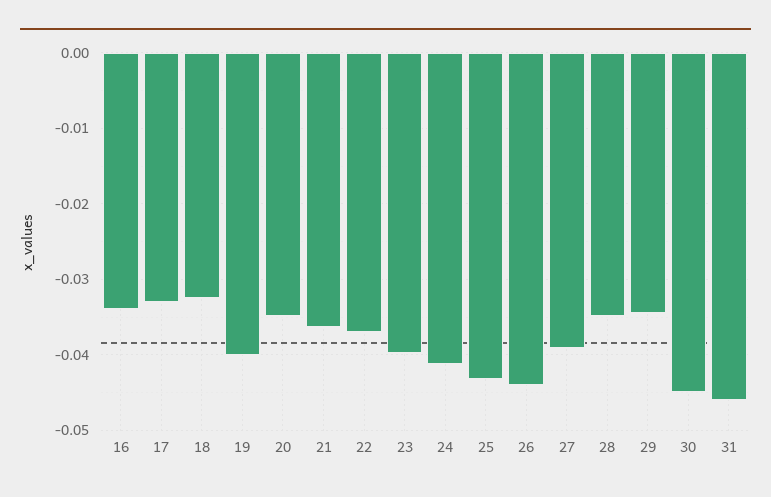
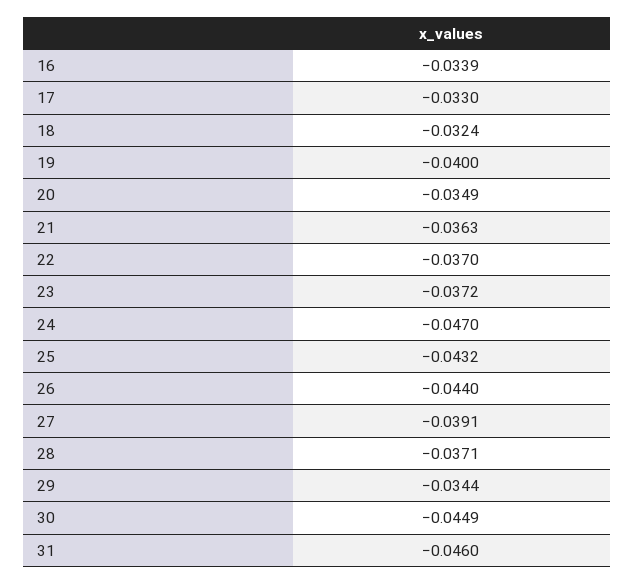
23: -0.04 -> -0.0372
24: -0.041 -> -0.047
28: -0.035 -> -0.0371

